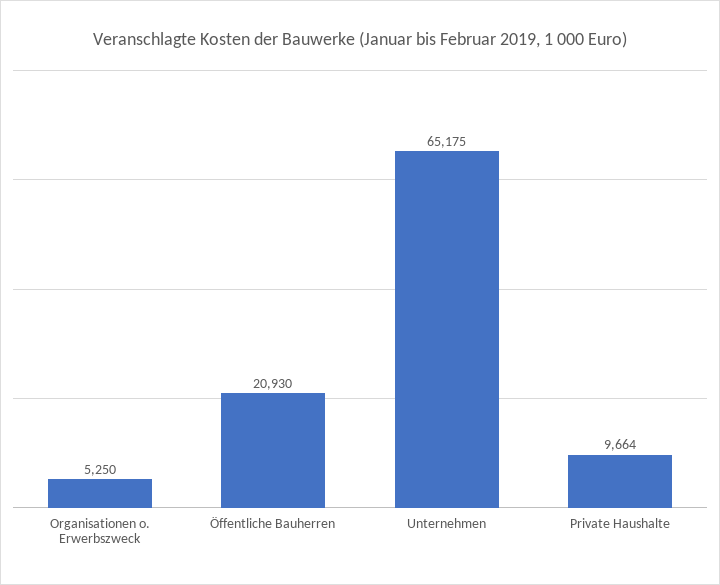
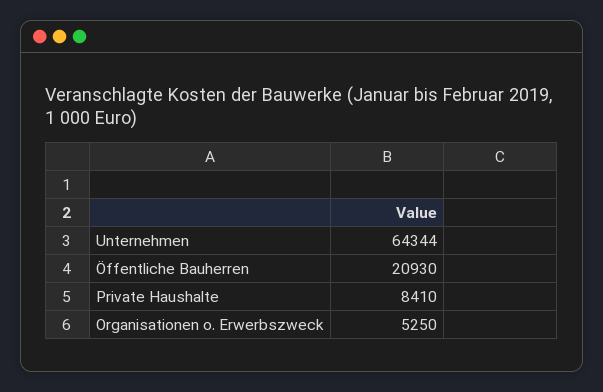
Unternehmen: 65175 -> 64344
Private Haushalte: 9664 -> 8410

